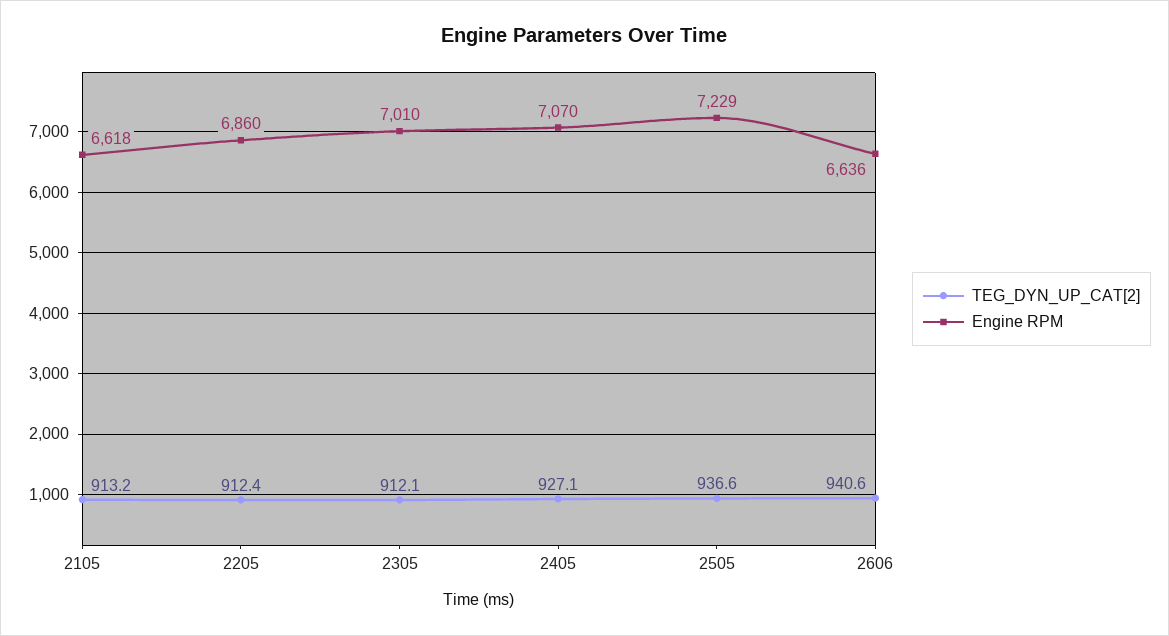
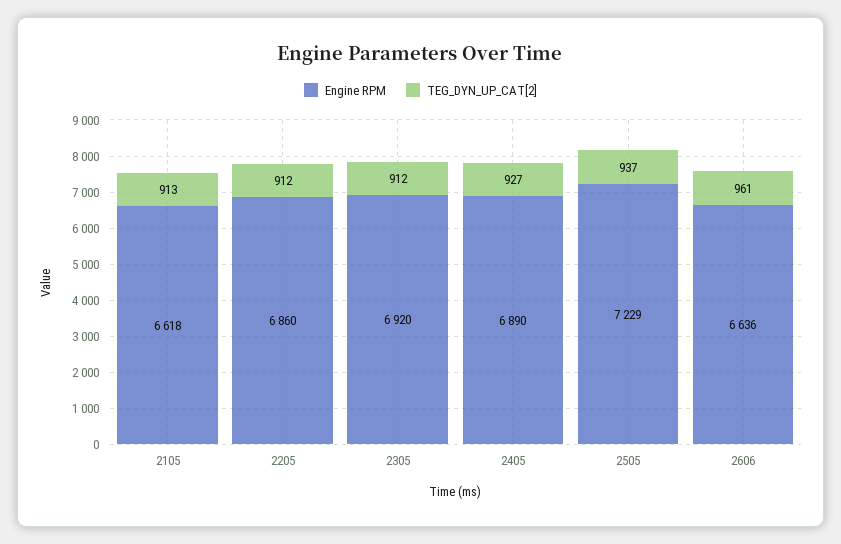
Engine RPM, 2305: 7010 -> 6920
Engine RPM, 2405: 7070 -> 6890
TEG_DYN_UP_CAT[2], 2606: 940.6 -> 961

